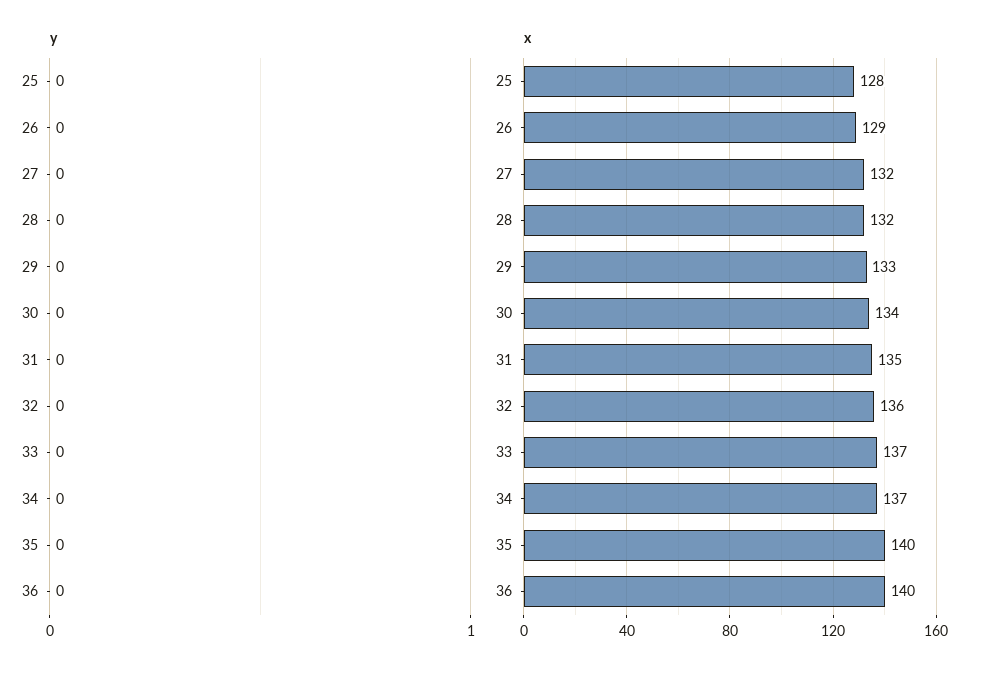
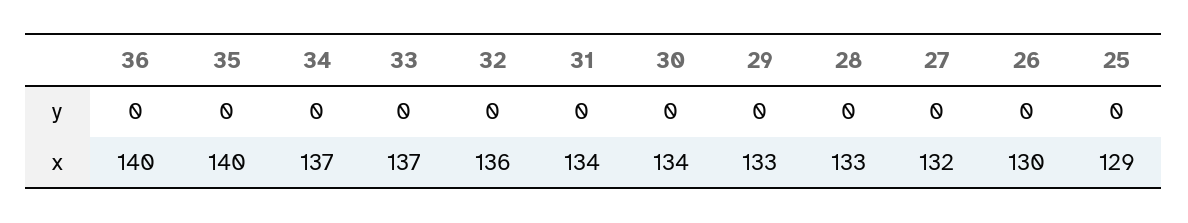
x, 25: 128 -> 129
x, 26: 129 -> 130
x, 28: 132 -> 133
x, 31: 135 -> 134

